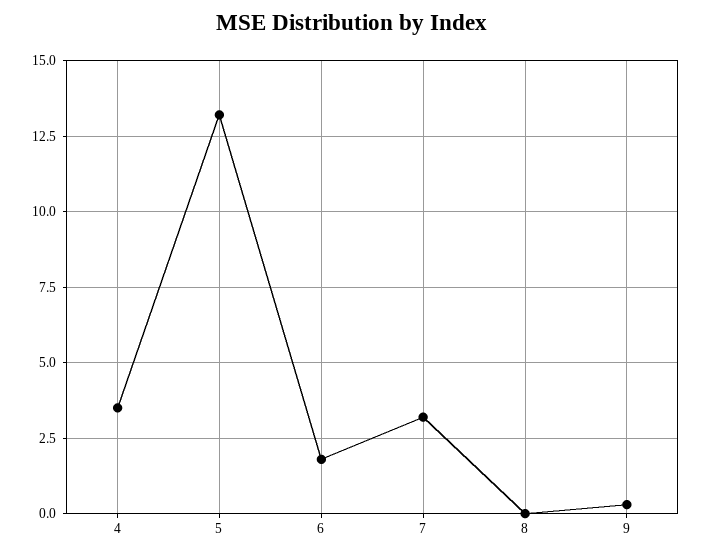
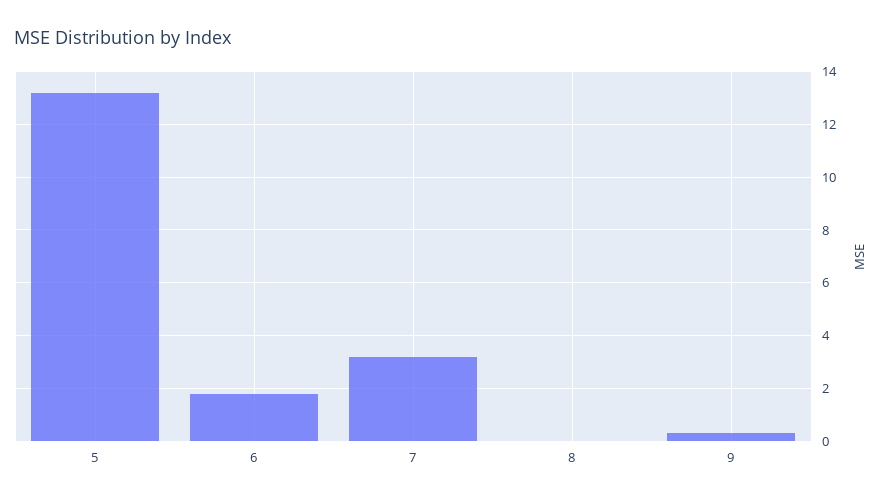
4: 3.5 -> none

